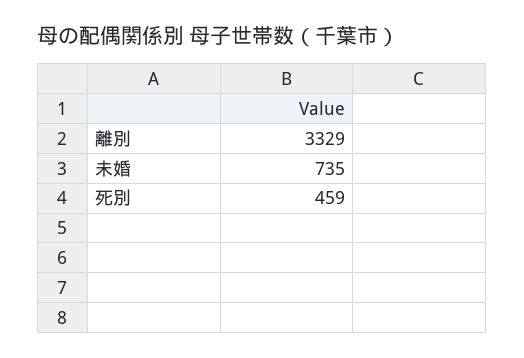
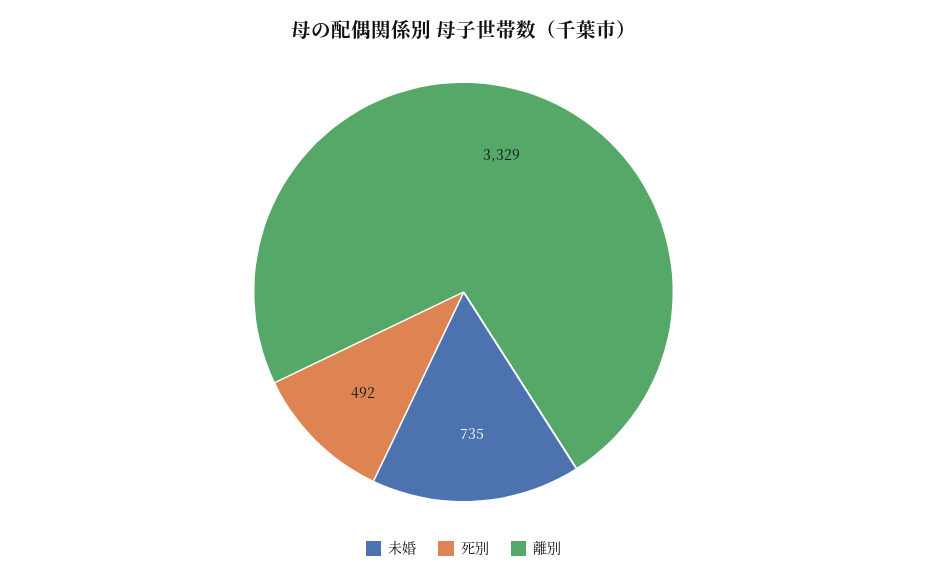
死別: 459 -> 492

